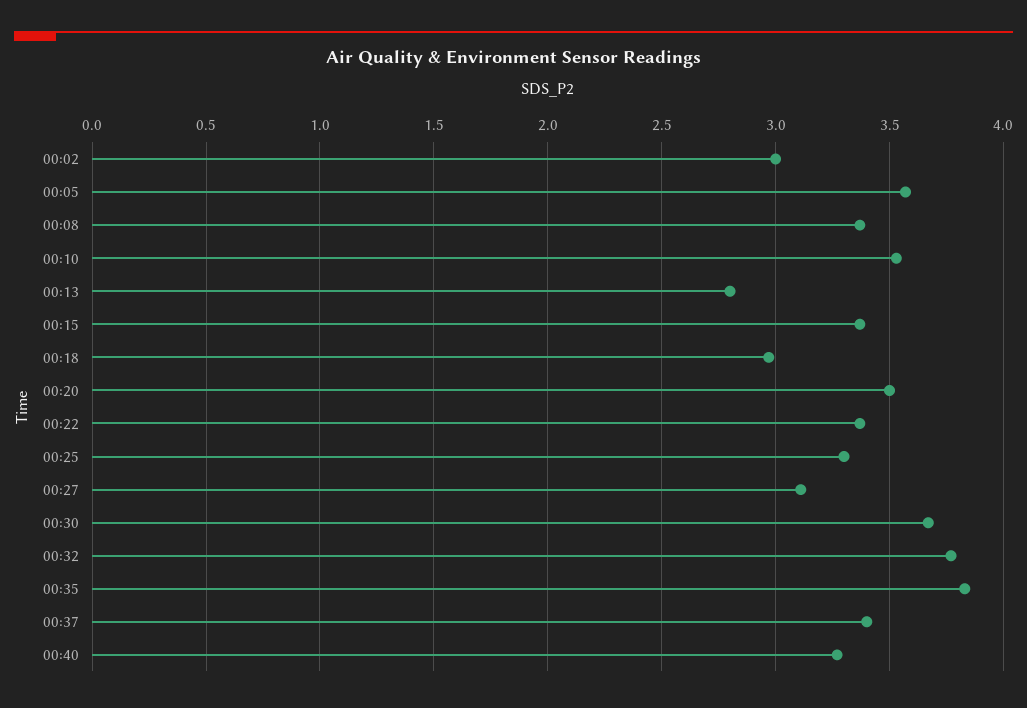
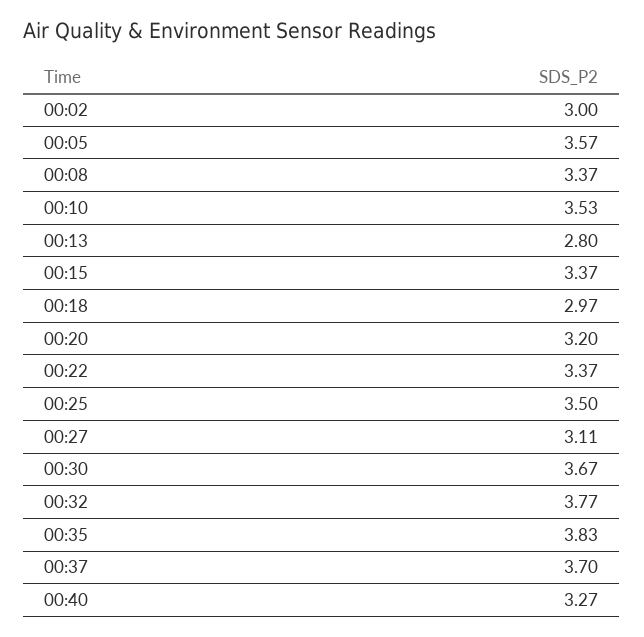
00:20: 3.5 -> 3.2
00:25: 3.3 -> 3.5
00:37: 3.4 -> 3.7

